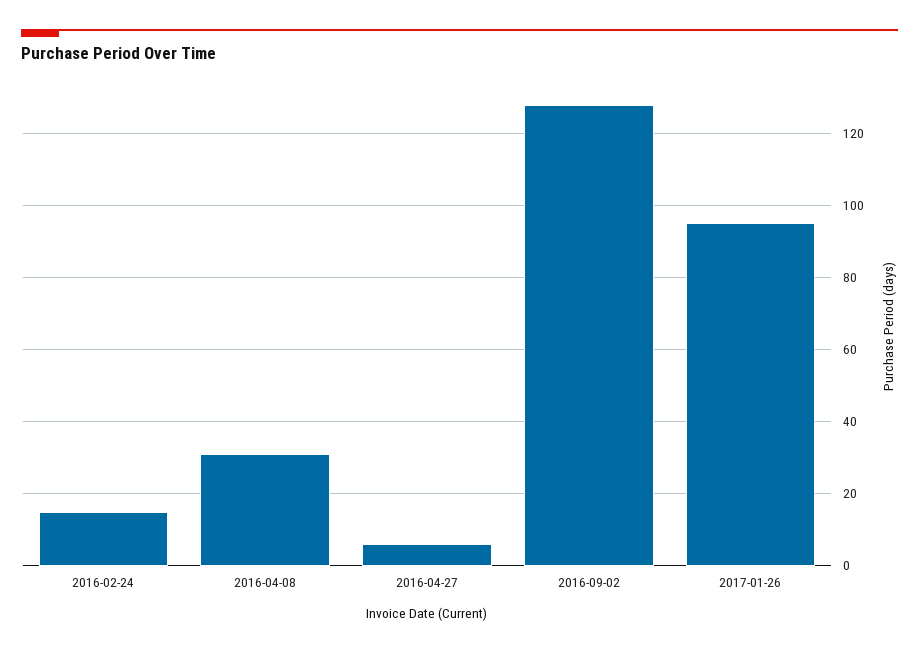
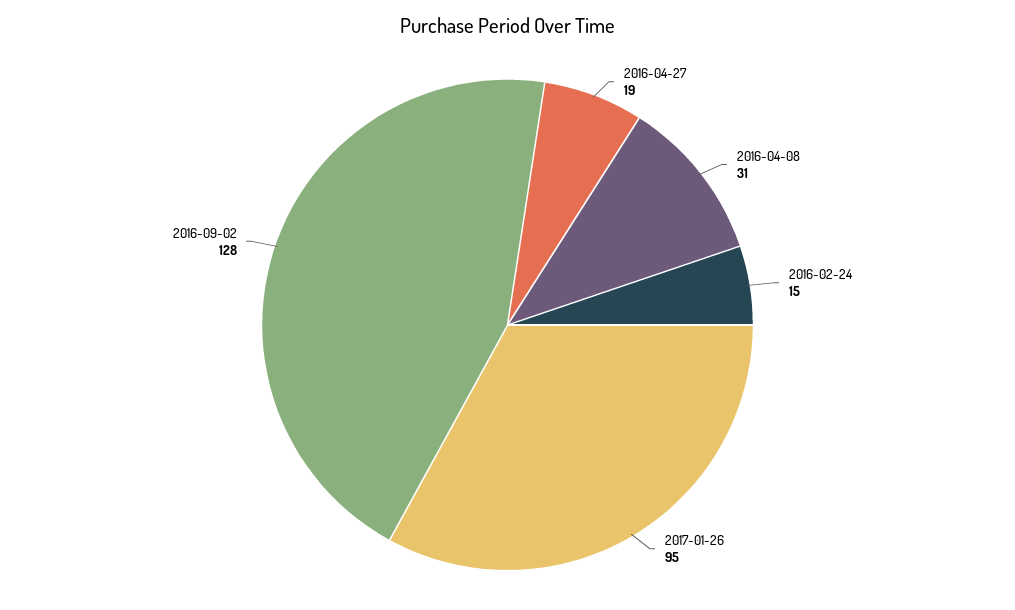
2016-04-27: 5 -> 19

